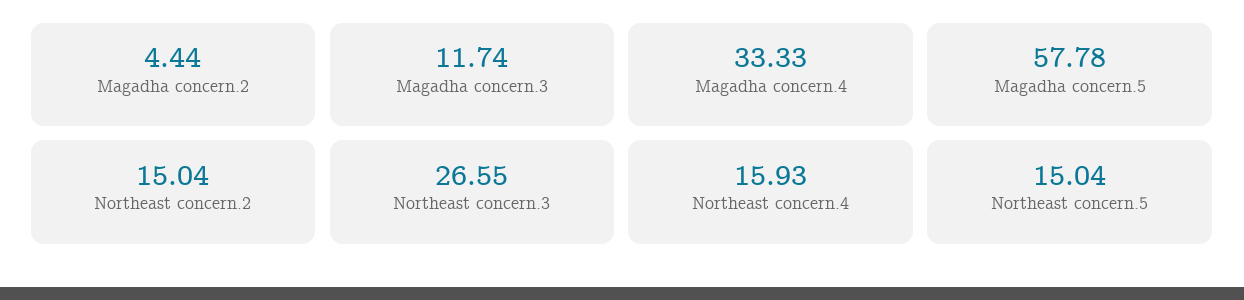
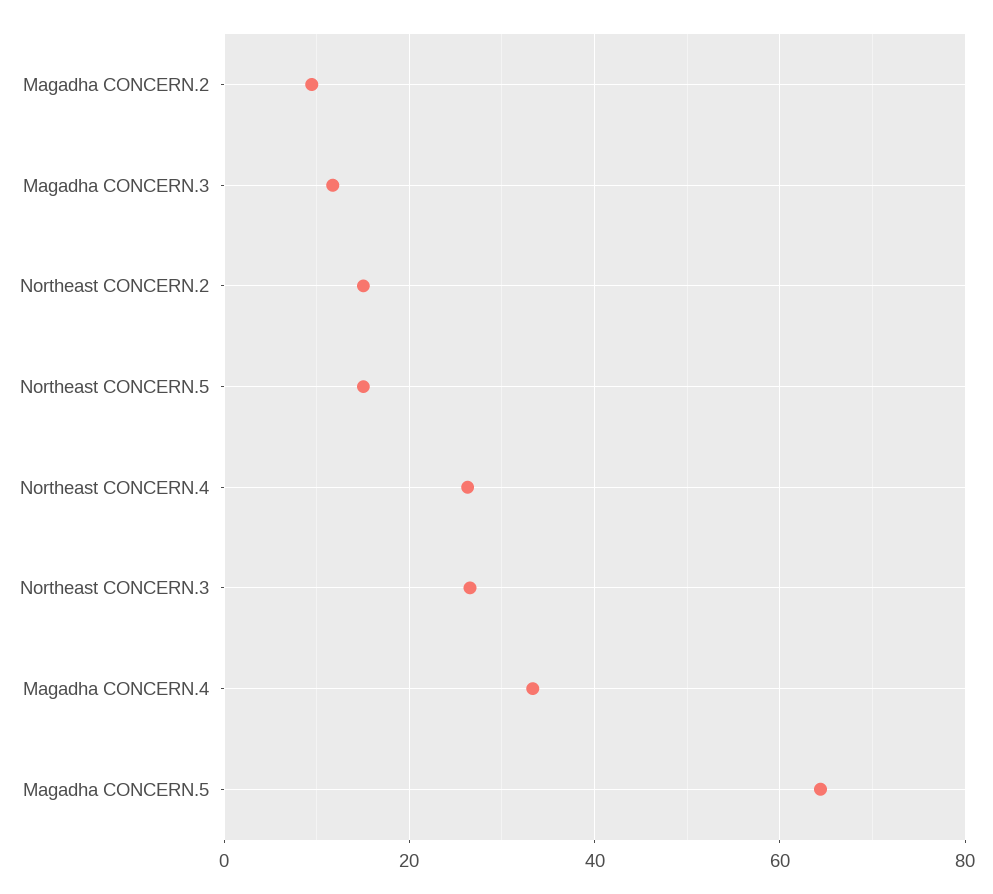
Magadha concern.2: 4.44 -> 10
Magadha concern.5: 57.78 -> 64
Northeast concern.4: 15.93 -> 26

